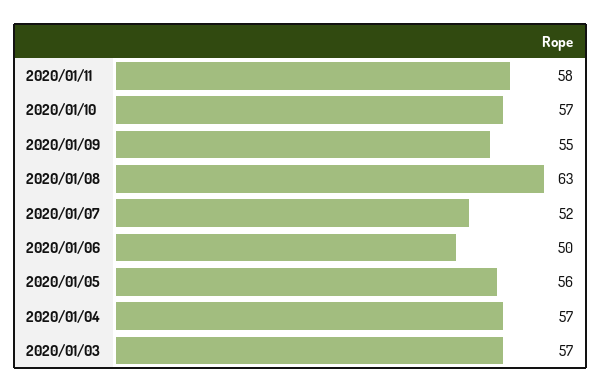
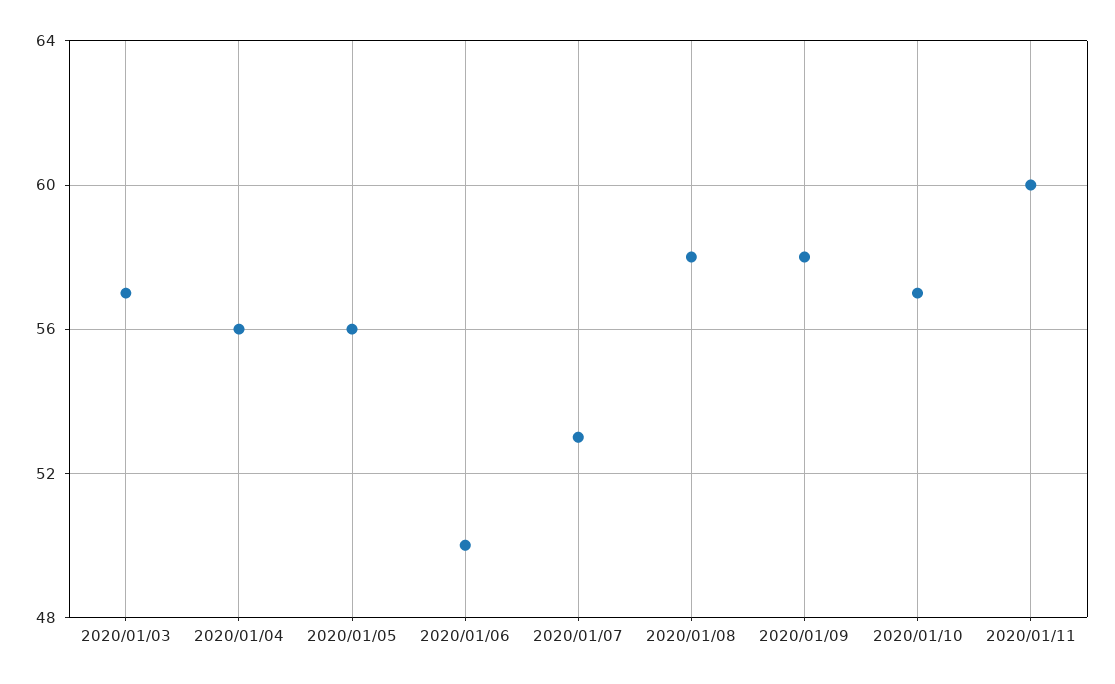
2020/01/11: 58 -> 60
2020/01/09: 55 -> 58
2020/01/08: 63 -> 58
2020/01/07: 52 -> 53
2020/01/04: 57 -> 56

